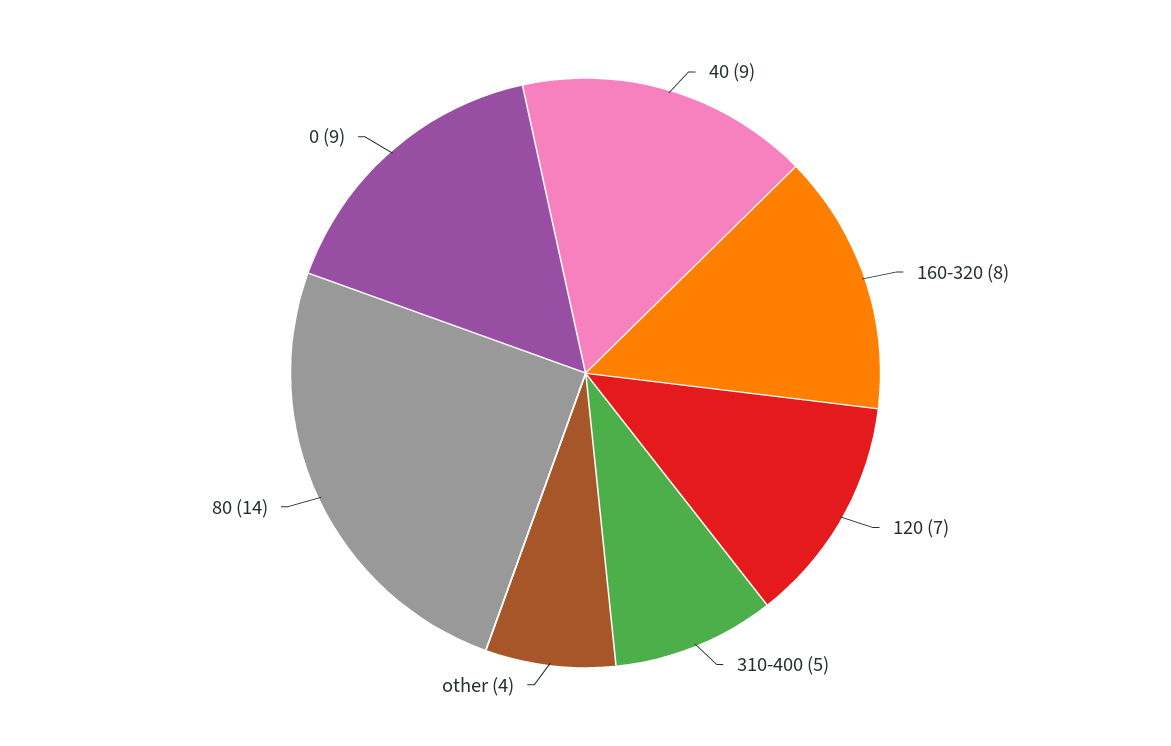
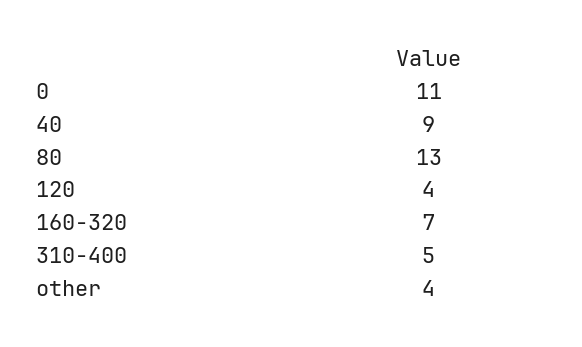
160-320: 8 -> 7
120: 7 -> 4
80: 14 -> 13
0: 9 -> 11

